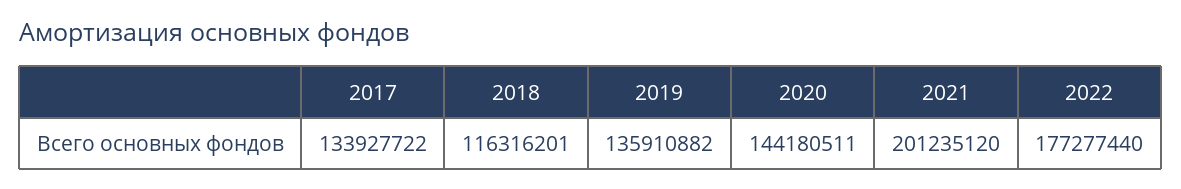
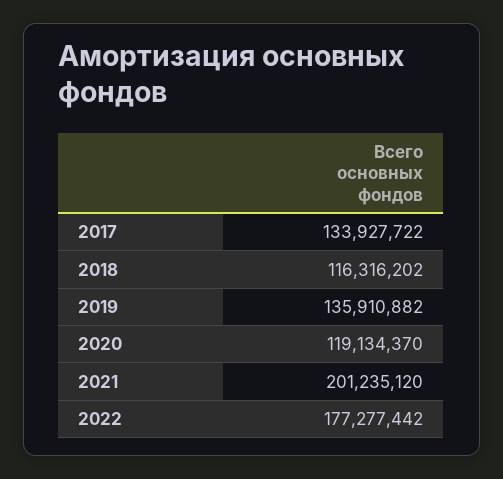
2018: 116316201 -> 116316202
2020: 144180511 -> 119134370
2022: 177277440 -> 177277442

